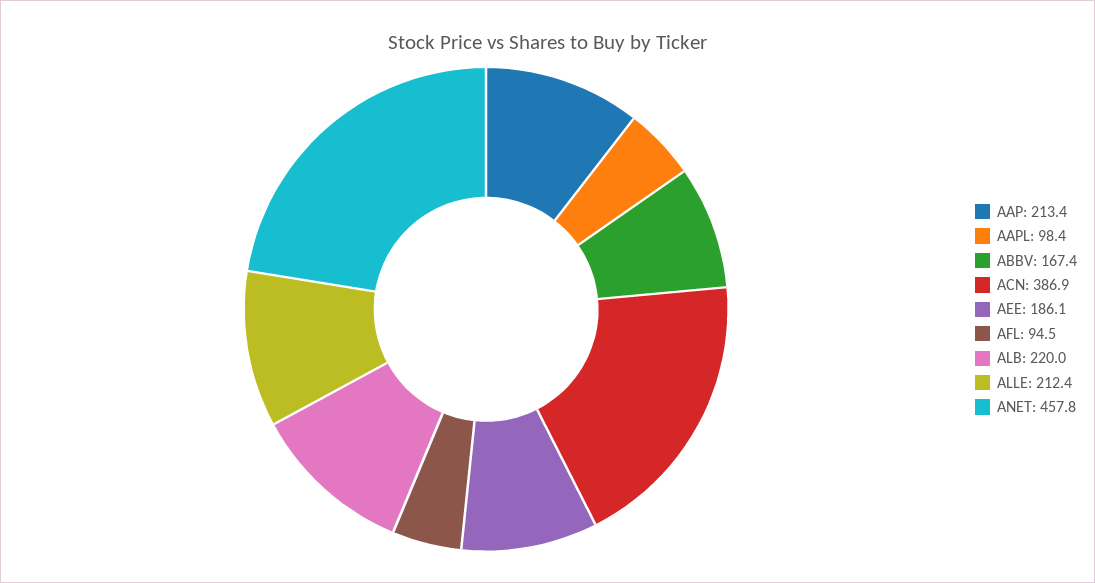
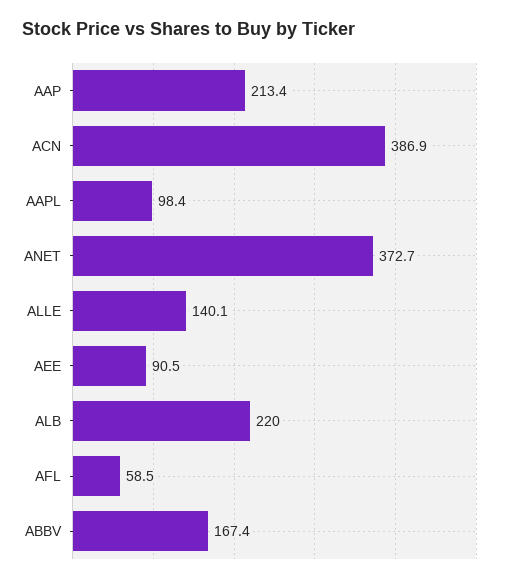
AEE: 186.1 -> 90.5
AFL: 94.5 -> 58.5
ALLE: 212.4 -> 140.1
ANET: 457.8 -> 372.7

